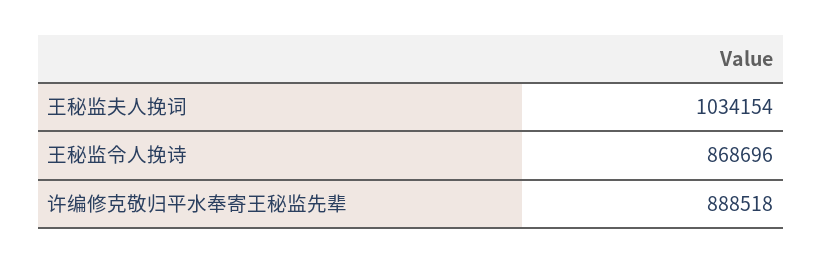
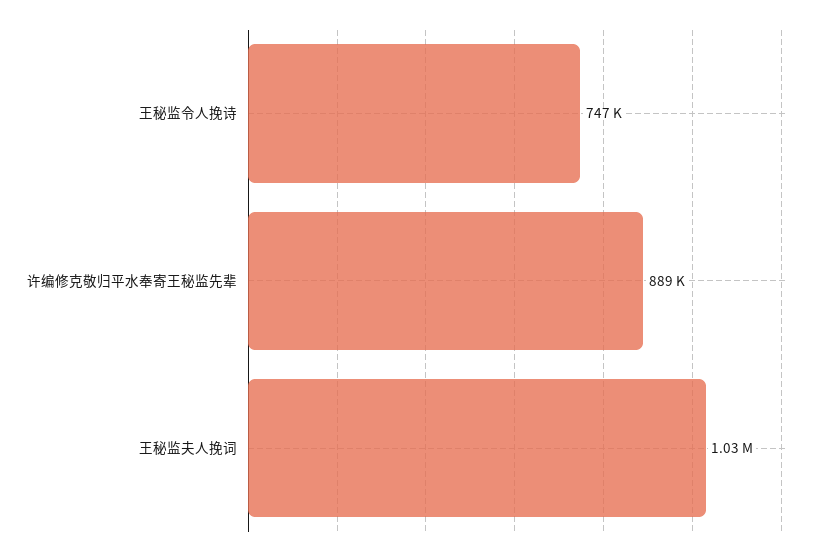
王秘监令人挽诗: 868696 -> 747000

